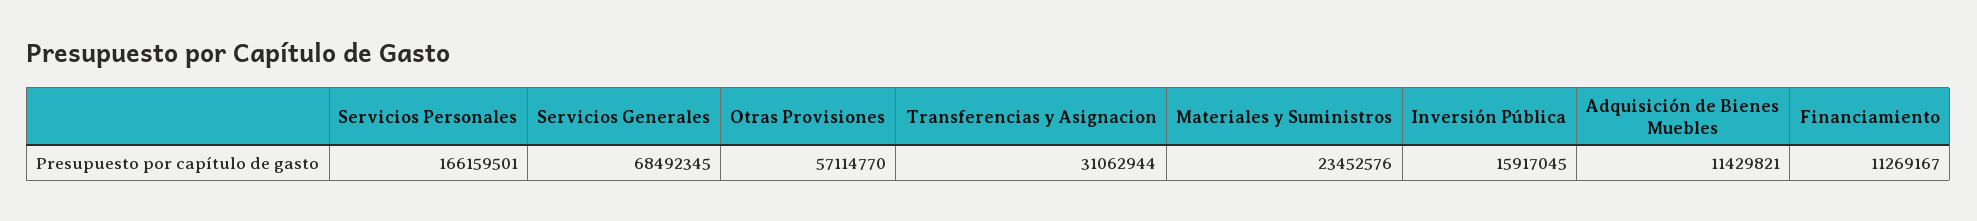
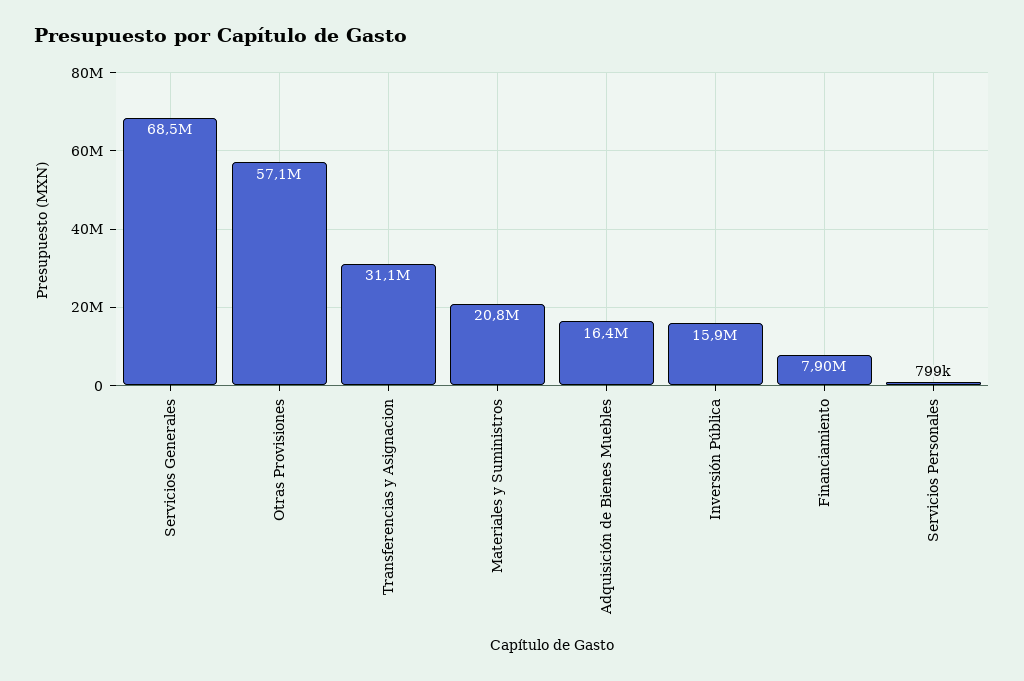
Servicios Personales: 166159501 -> 799000
Materiales y Suministros: 23452576 -> 20800000
Adquisición de Bienes Muebles: 11429821 -> 16400000
Financiamiento: 11269167 -> 7900000

